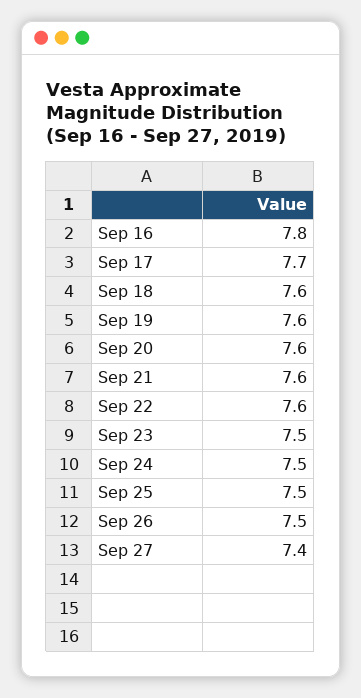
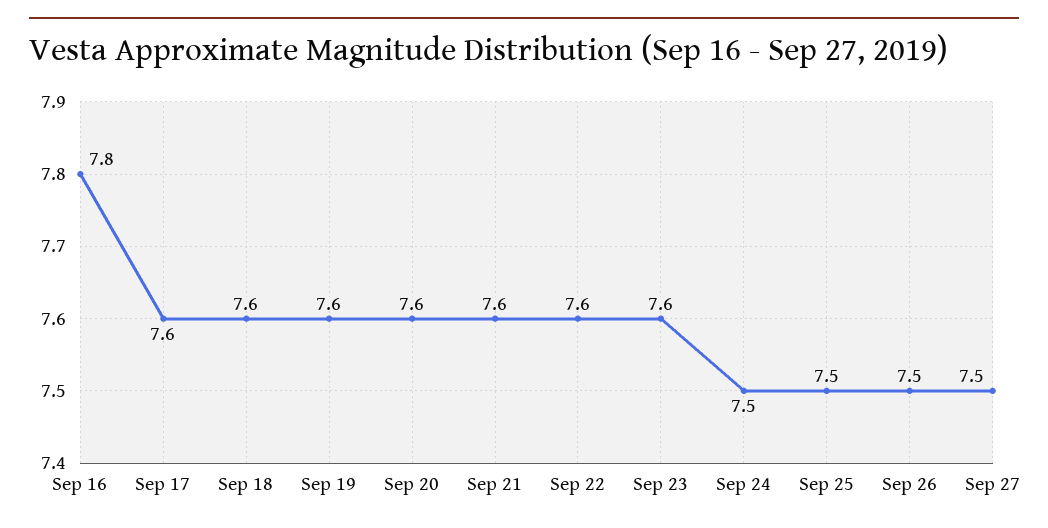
Sep 17: 7.7 -> 7.6
Sep 23: 7.5 -> 7.6
Sep 27: 7.4 -> 7.5

